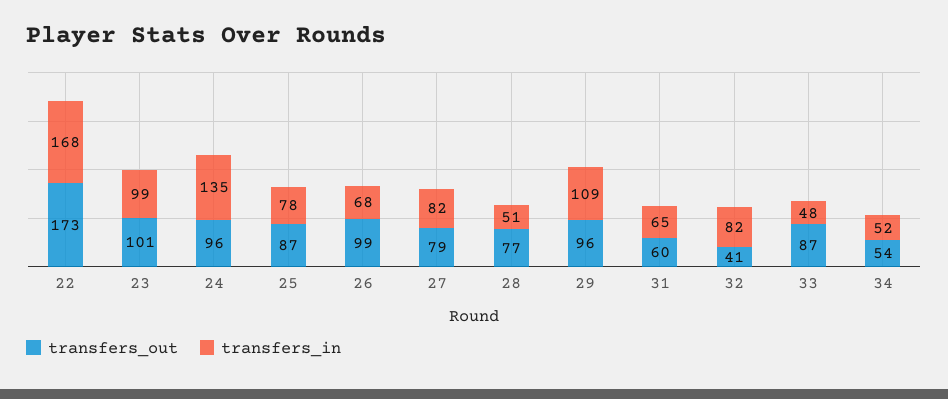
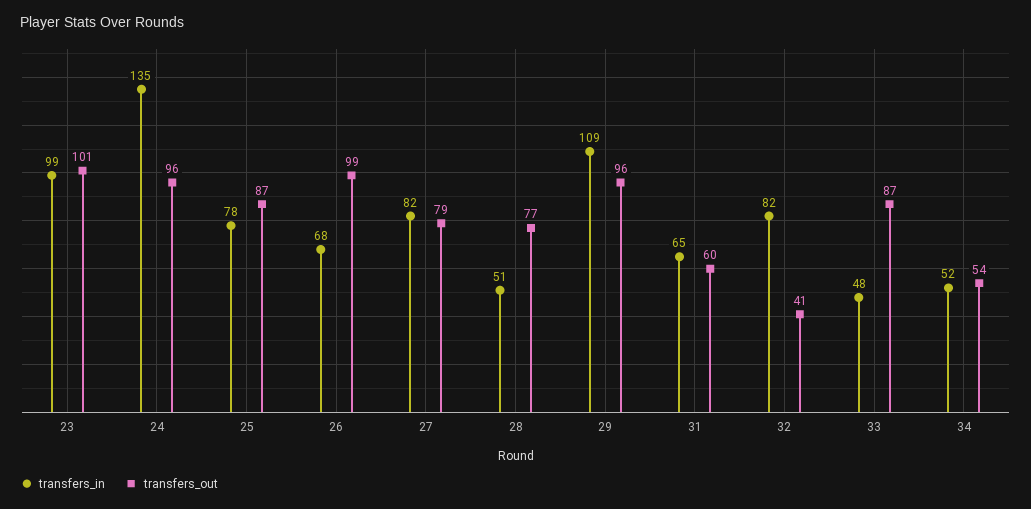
transfers_out, 22: 173 -> none
transfers_in, 22: 168 -> none

